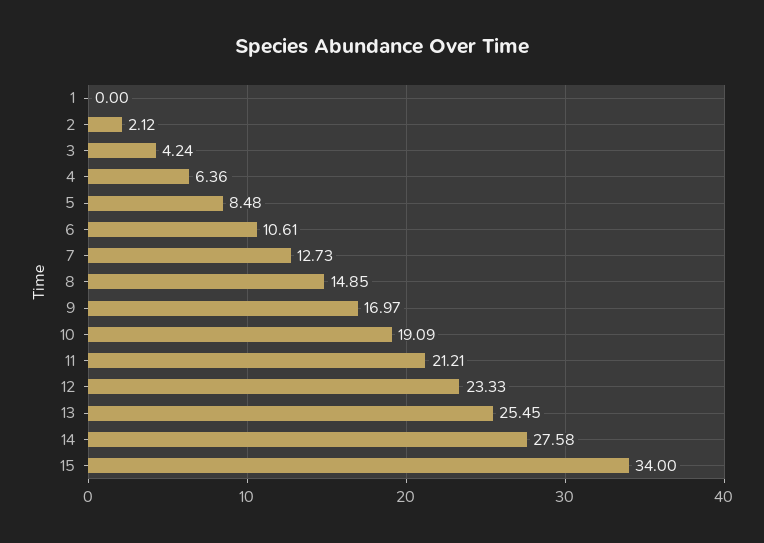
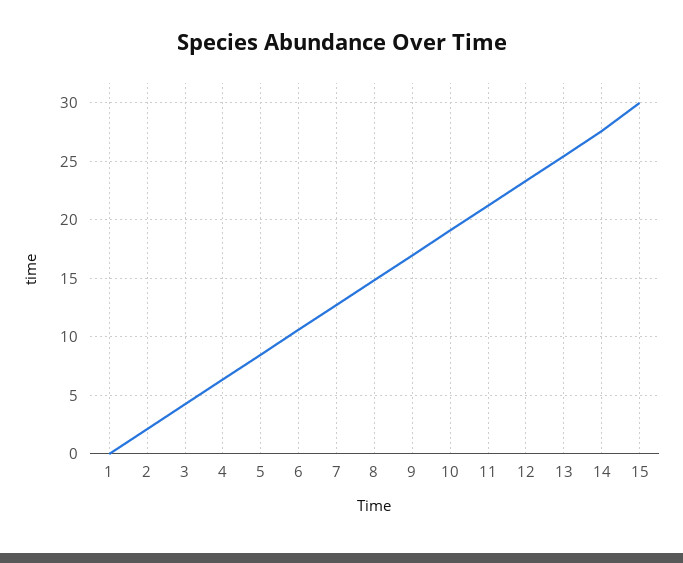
15: 34 -> 30

